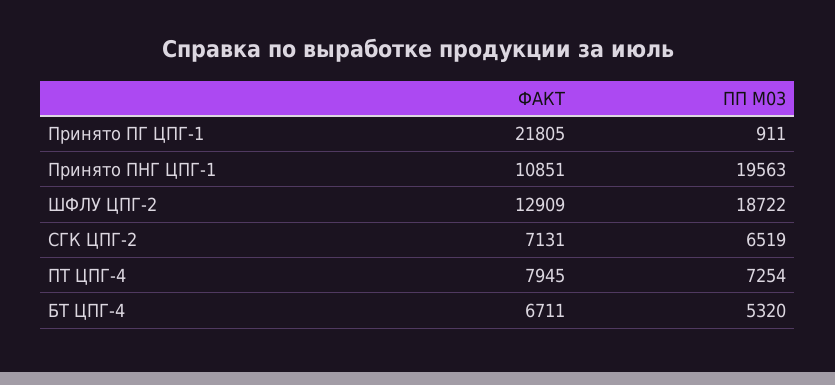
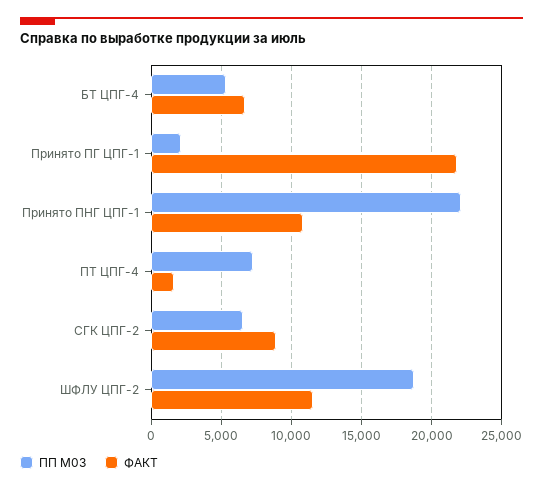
ПП М03, Принято ПГ ЦПГ-1: 911 -> 2000
ПП М03, Принято ПНГ ЦПГ-1: 19563 -> 22000
ФАКТ, ШФЛУ ЦПГ-2: 12909 -> 11500
ФАКТ, СГК ЦПГ-2: 7131 -> 9000
ФАКТ, ПТ ЦПГ-4: 7945 -> 1500

